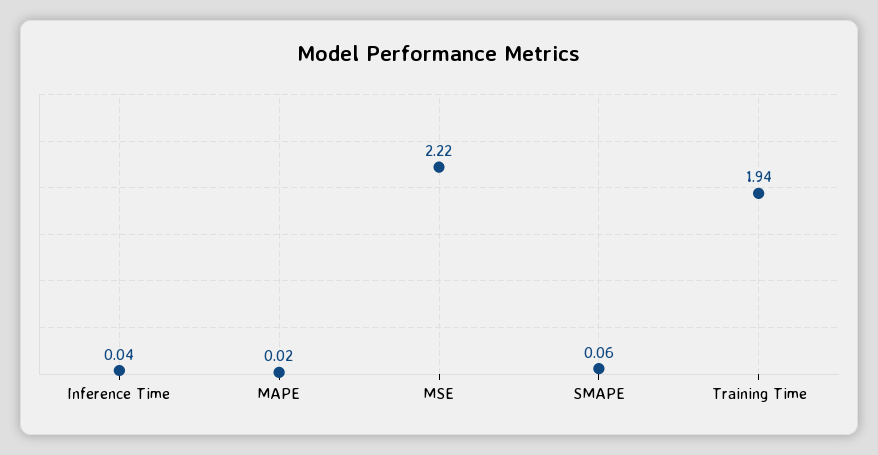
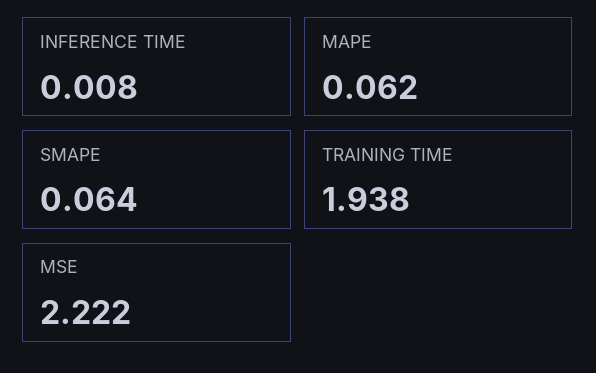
Inference Time: 0.04 -> 0.008
MAPE: 0.02 -> 0.062

